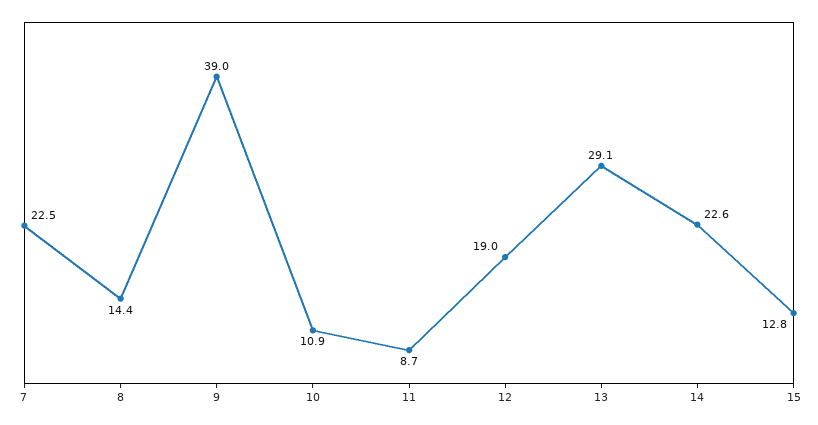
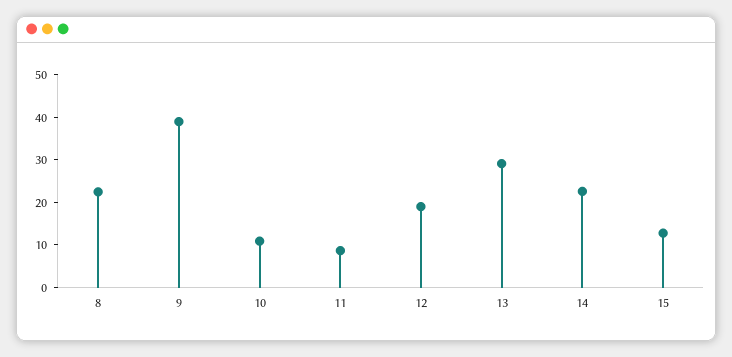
7: 22.5 -> none
8: 14.4 -> 22

